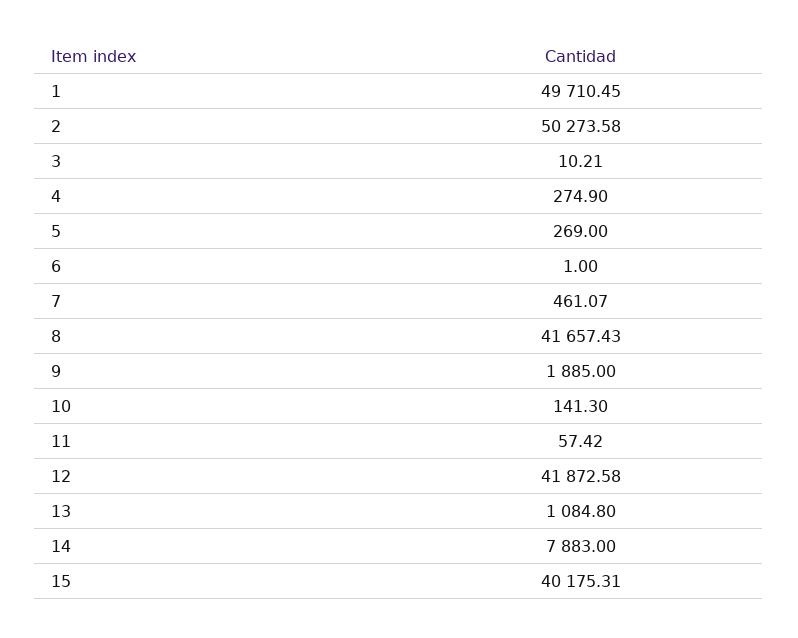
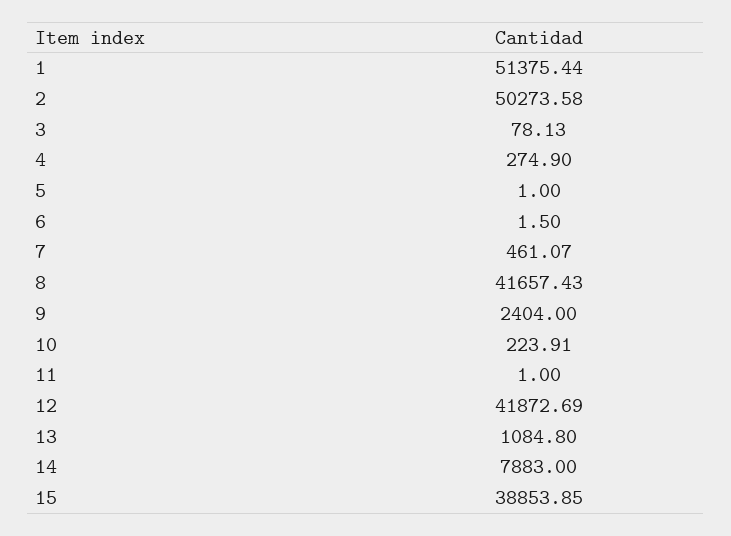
1: 49710.45 -> 51375.44
3: 10.21 -> 78.13
5: 269 -> 1
6: 1 -> 1.5
9: 1885 -> 2404
10: 141.3 -> 223.91
11: 57.42 -> 1
12: 41872.58 -> 41872.69
15: 40175.31 -> 38853.85

